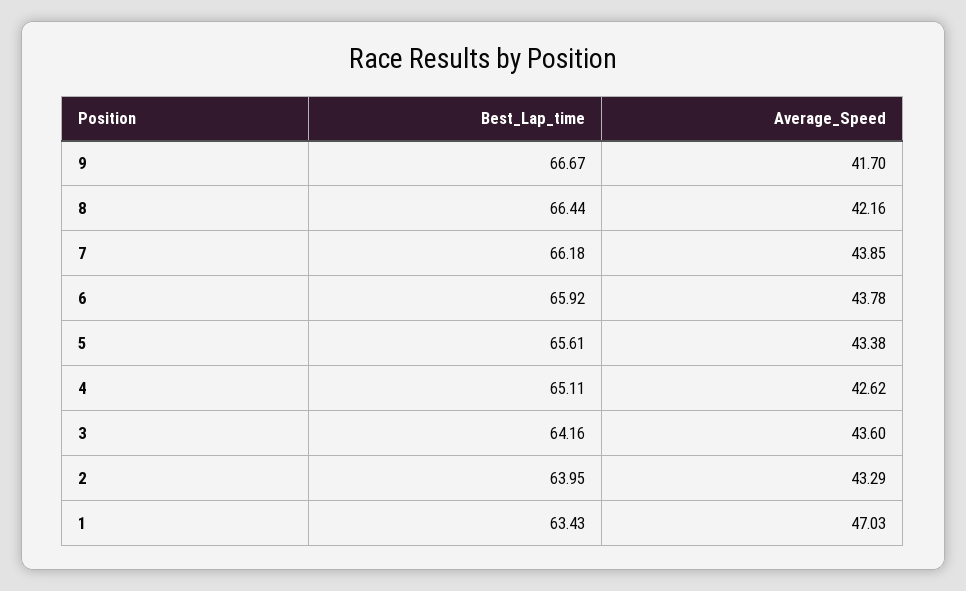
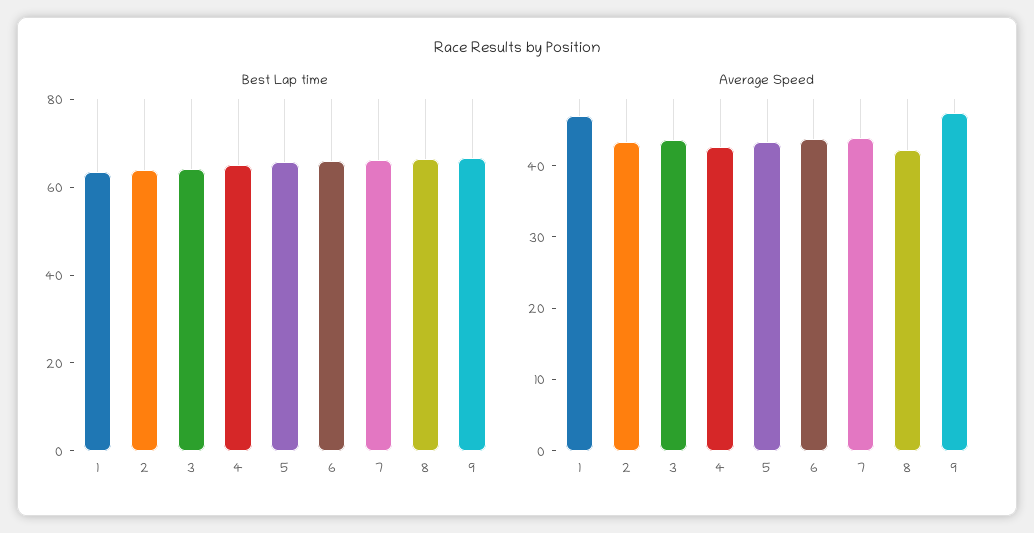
Average_Speed, 9: 41.7 -> 48

